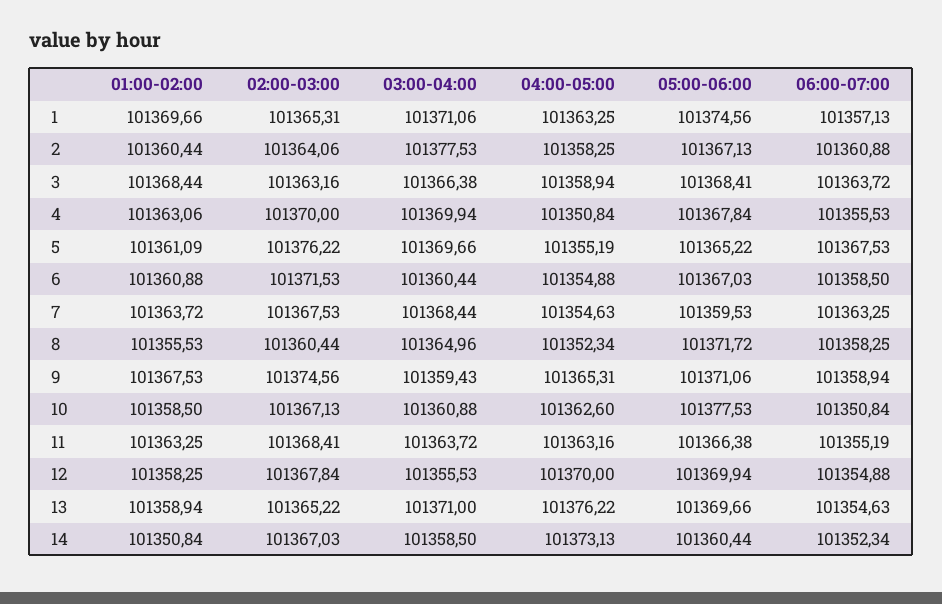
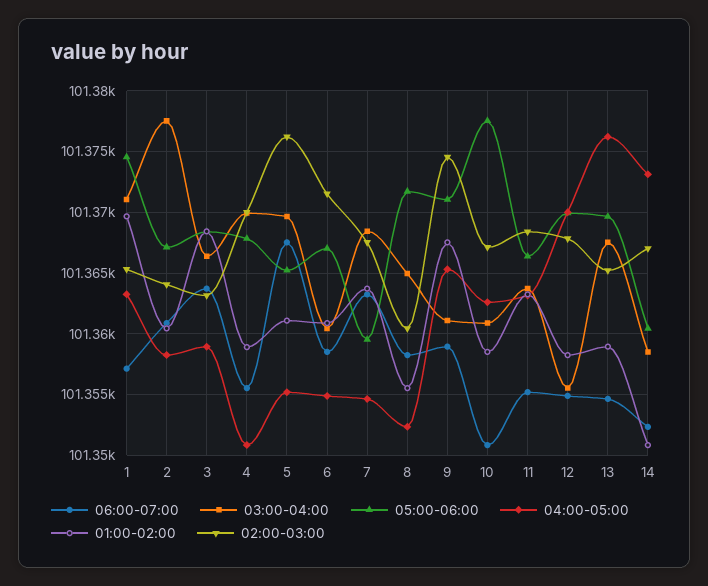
01:00-02:00, 4: 101363.06 -> 101359
03:00-04:00, 9: 101359.43 -> 101361
03:00-04:00, 13: 101371 -> 101367.5

